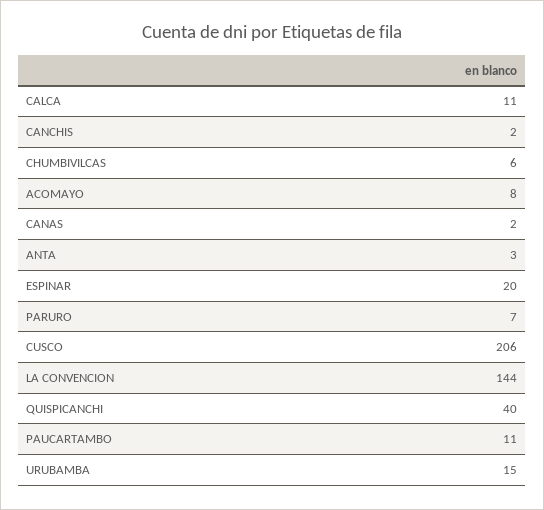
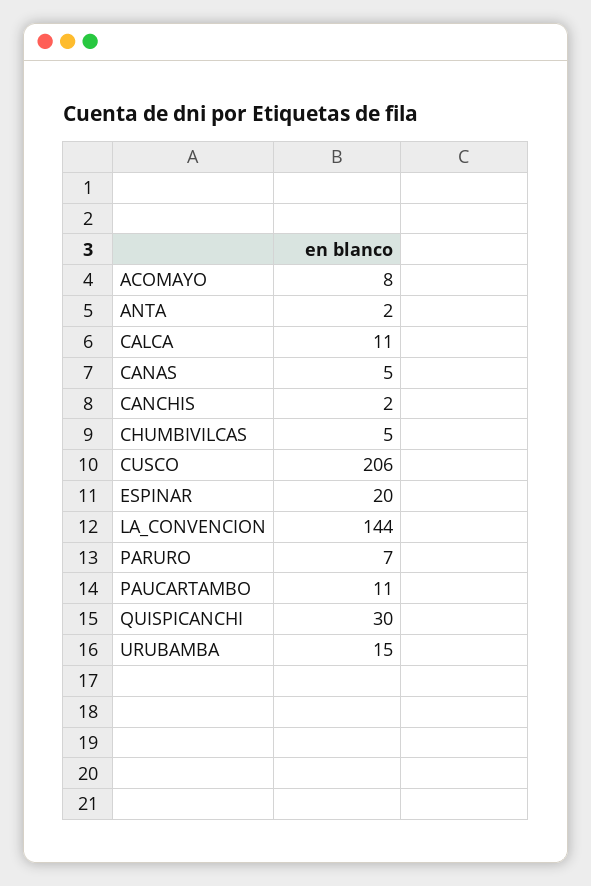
CHUMBIVILCAS: 6 -> 5
CANAS: 2 -> 5
ANTA: 3 -> 2
QUISPICANCHI: 40 -> 30

